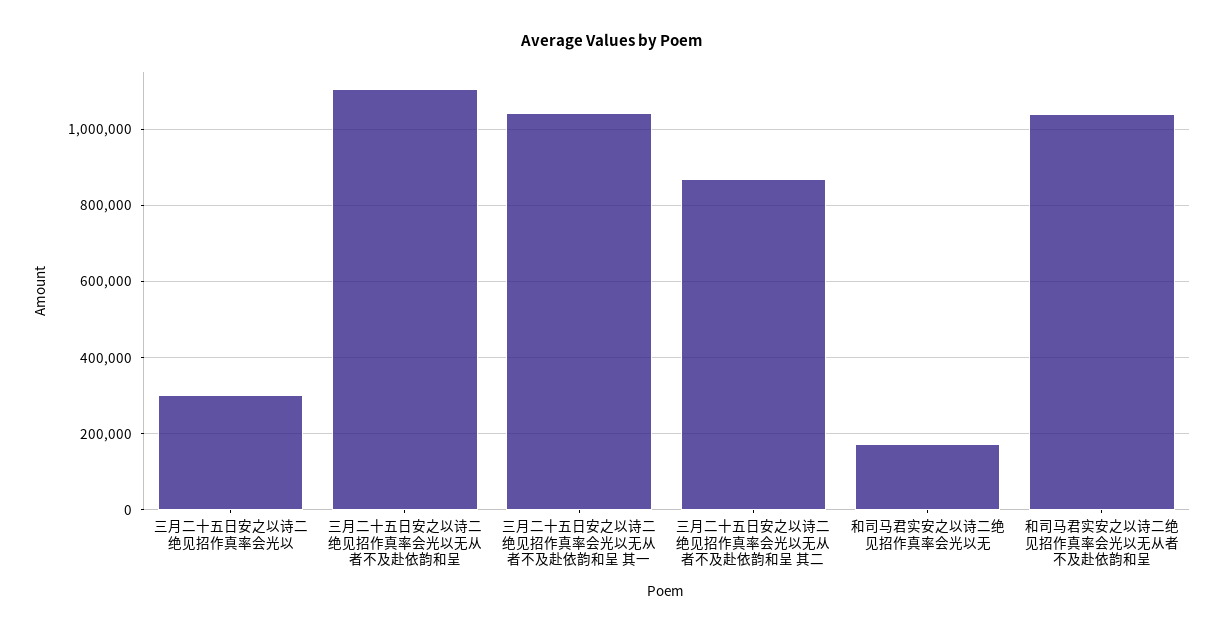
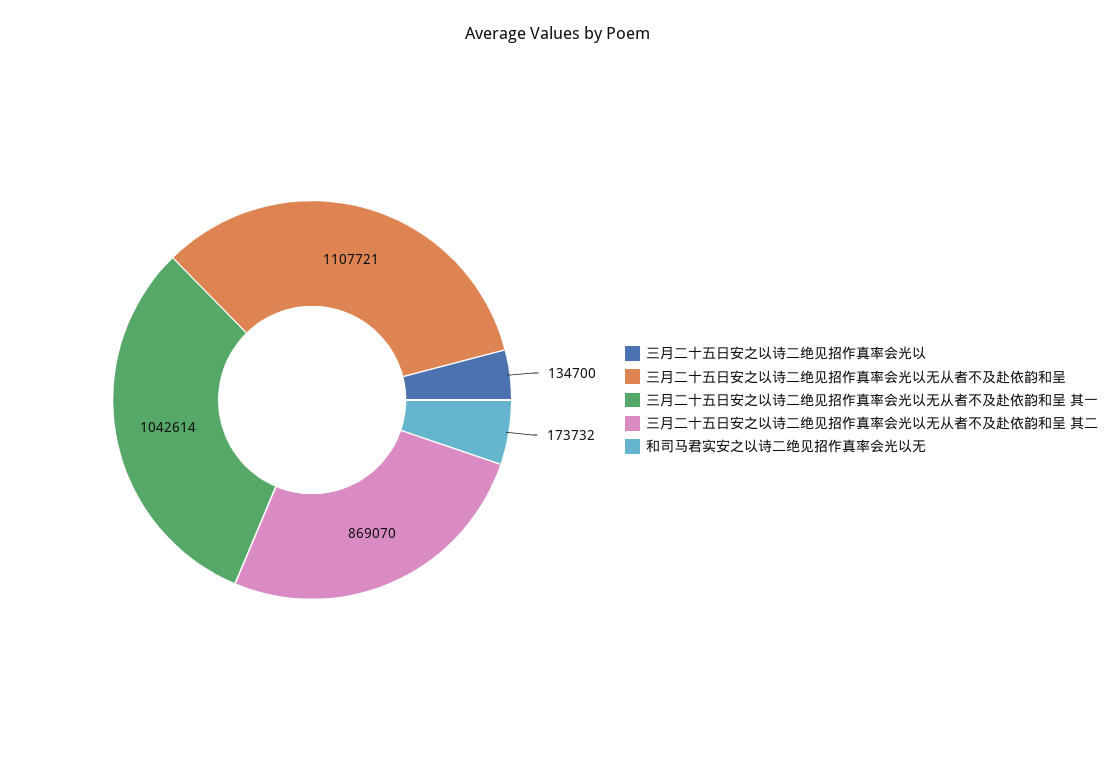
三月二十五日安之以诗二绝见招作真率会光以: 300000 -> 134700
和司马君实安之以诗二绝见招作真率会光以无从者不及赴依韵和呈: 1040000 -> none

